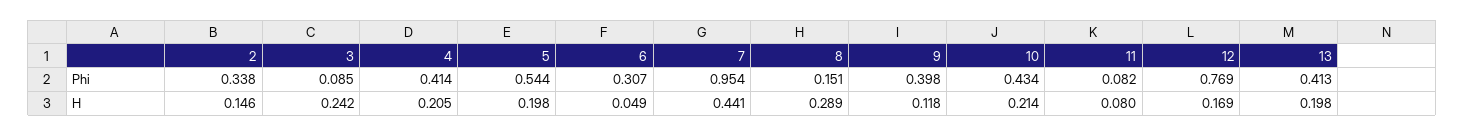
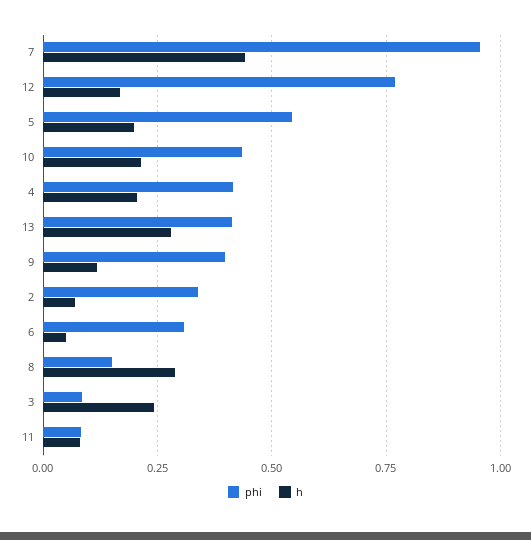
H, 2: 0.146 -> 0.075
H, 13: 0.198 -> 0.275

